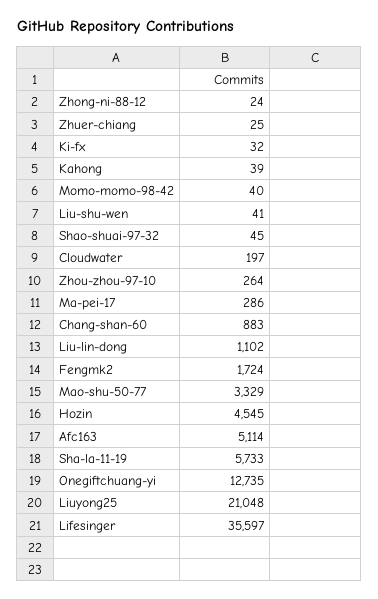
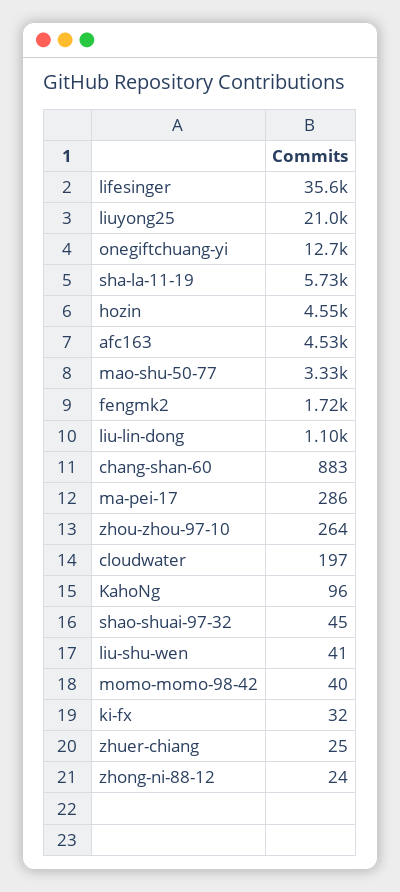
Kahong: 39 -> 96
Afc163: 5114 -> 4530

